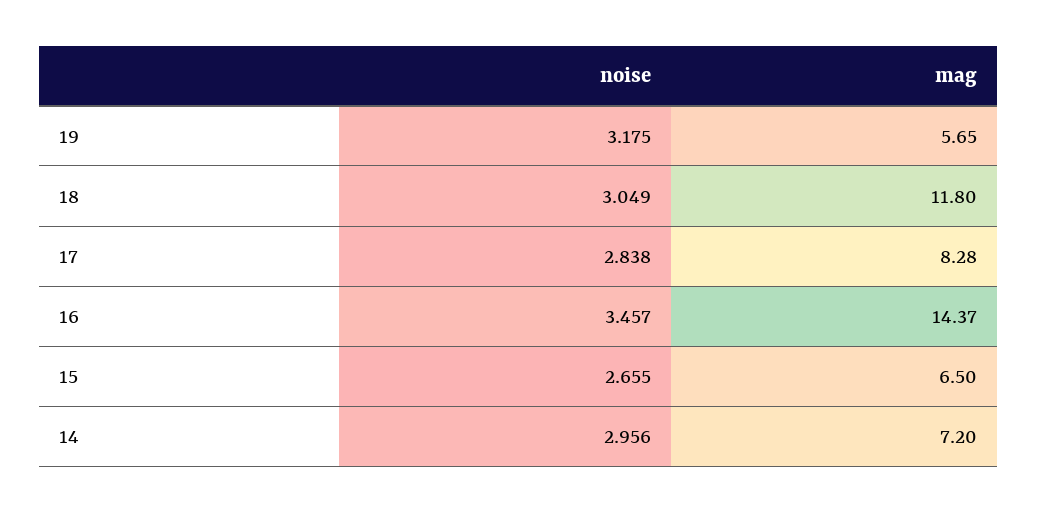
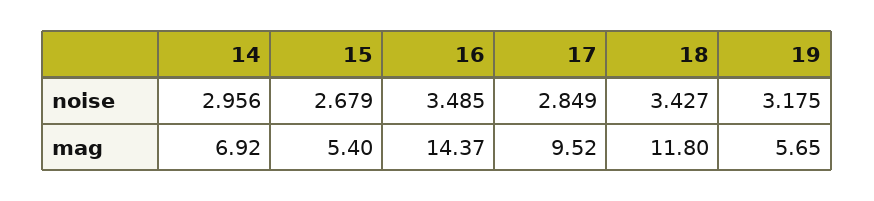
noise, 18: 3.049 -> 3.427
noise, 17: 2.838 -> 2.849
mag, 17: 8.28 -> 9.52
noise, 16: 3.457 -> 3.485
noise, 15: 2.655 -> 2.679
mag, 15: 6.5 -> 5.4
mag, 14: 7.2 -> 6.92

